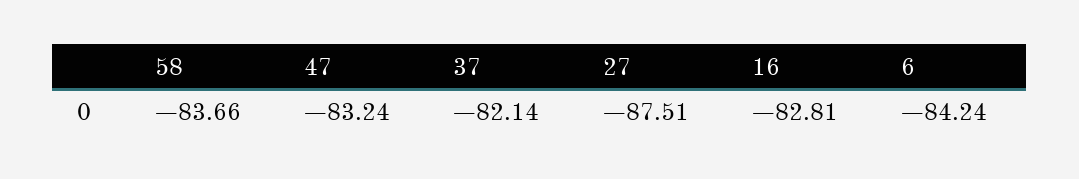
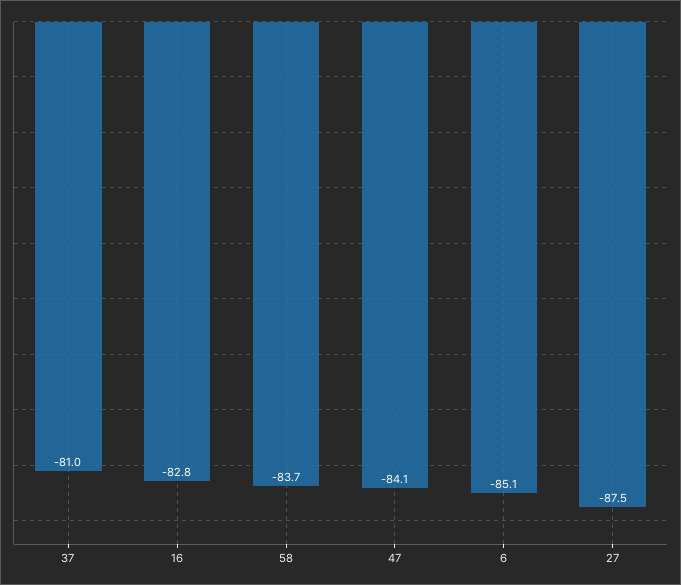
47: -83.24 -> -84.1
37: -82.14 -> -81
6: -84.24 -> -85.1

